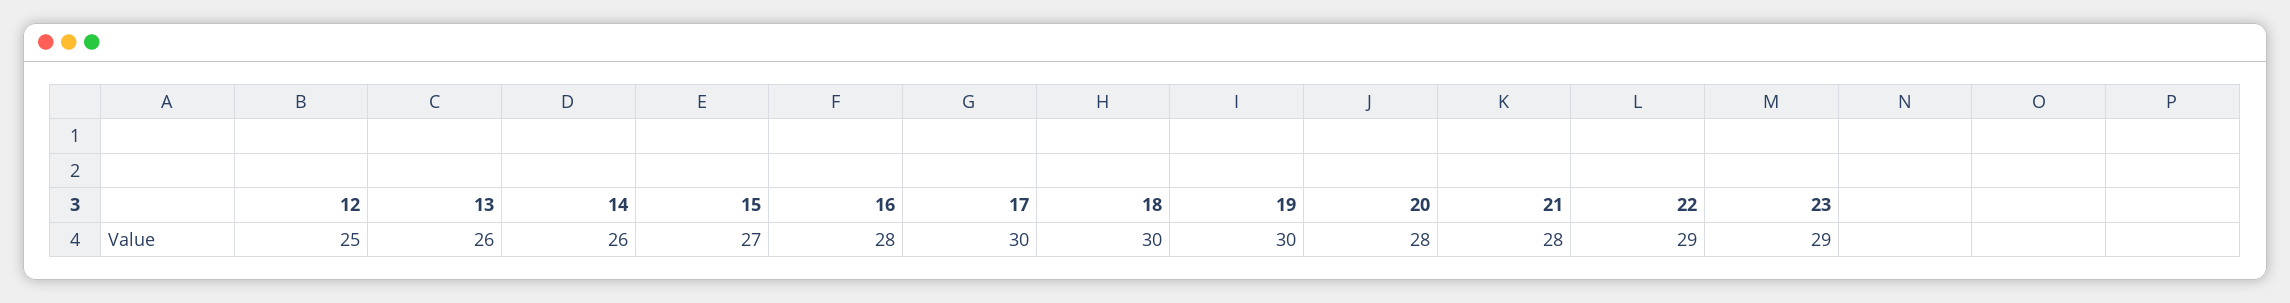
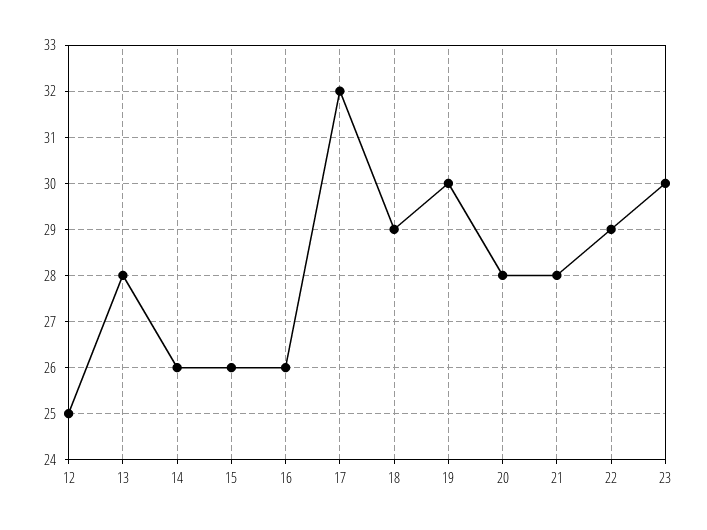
13: 26 -> 28
15: 27 -> 26
16: 28 -> 26
17: 30 -> 32
18: 30 -> 29
23: 29 -> 30

